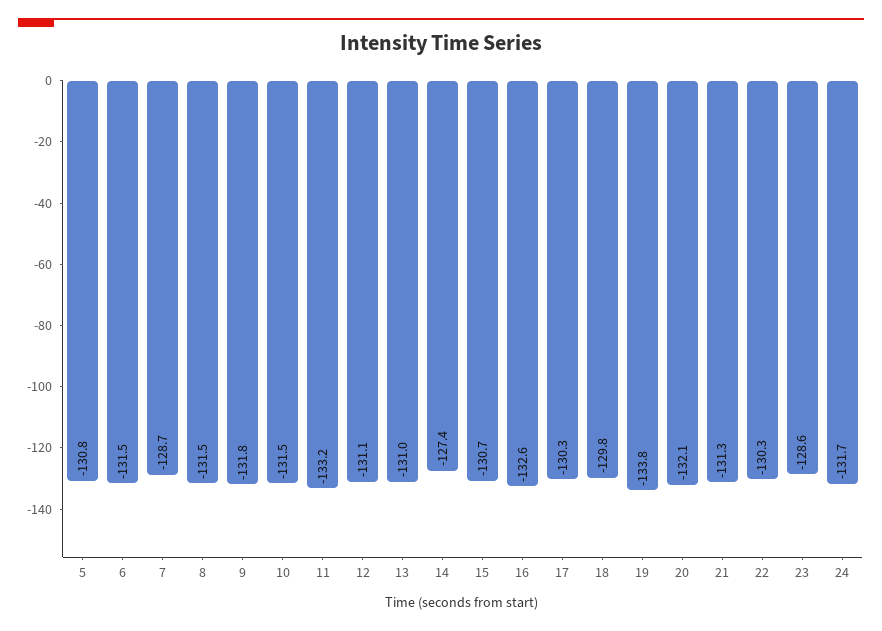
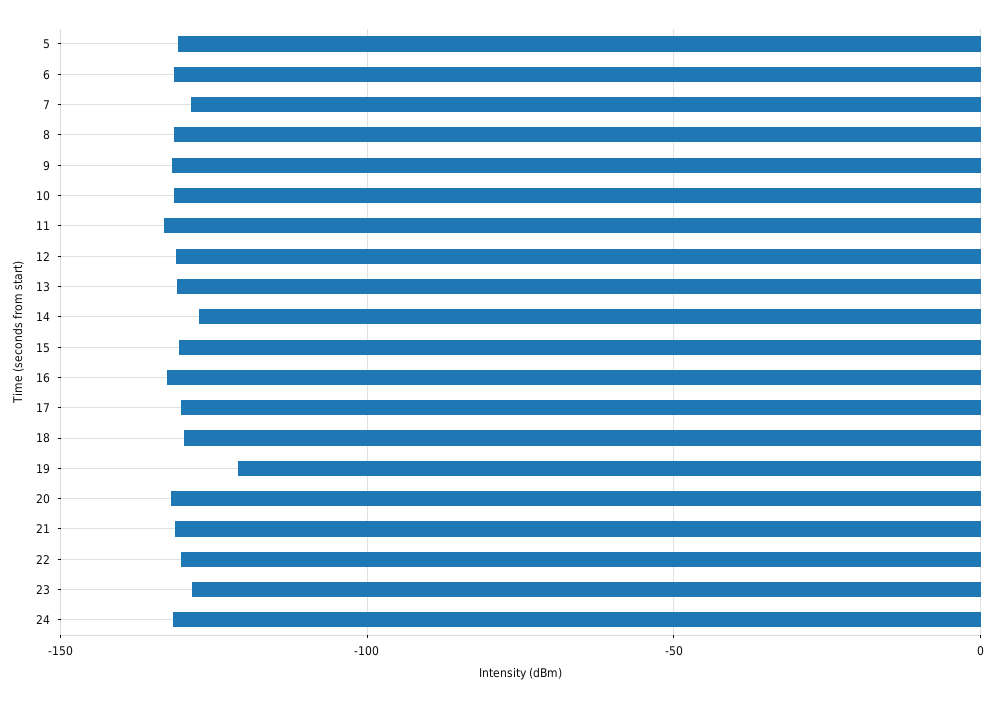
19: -133.8 -> -120

